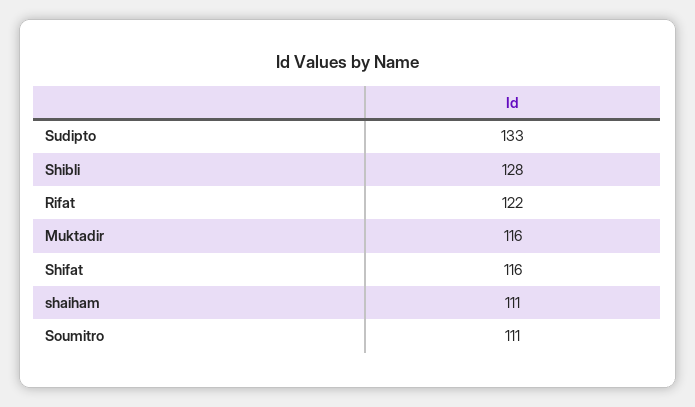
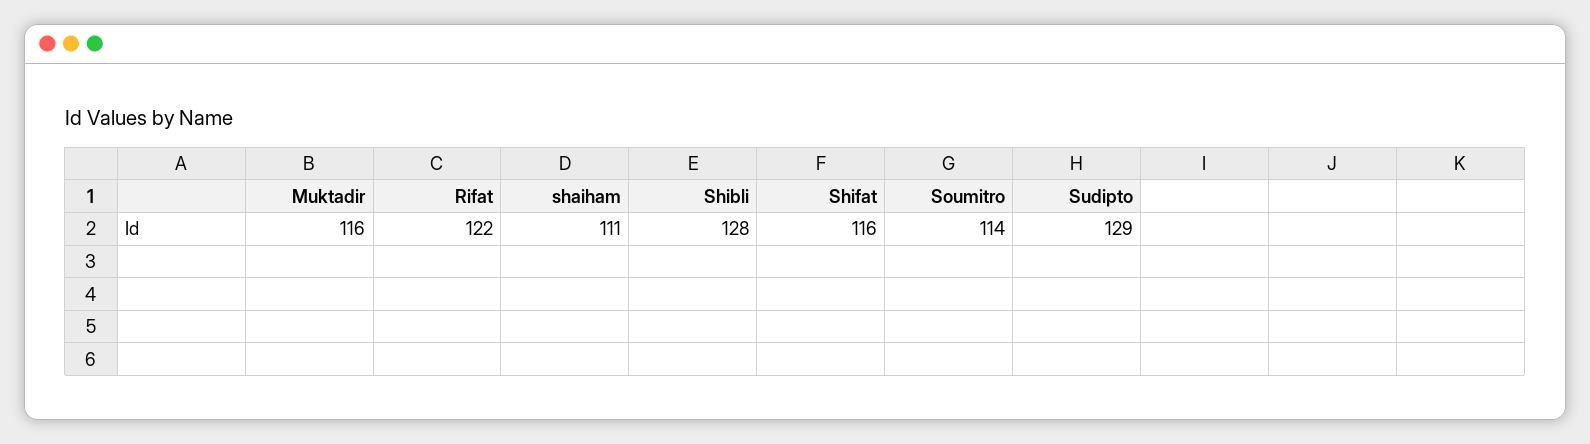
Sudipto: 133 -> 129
Soumitro: 111 -> 114

